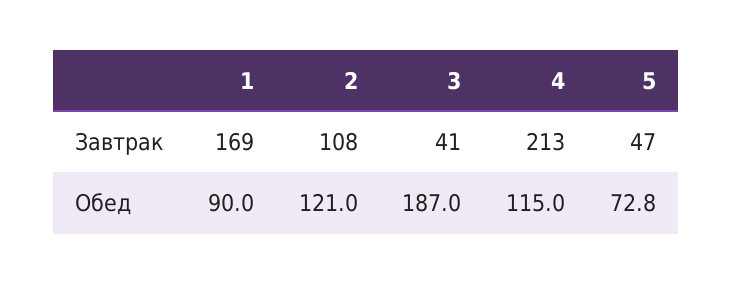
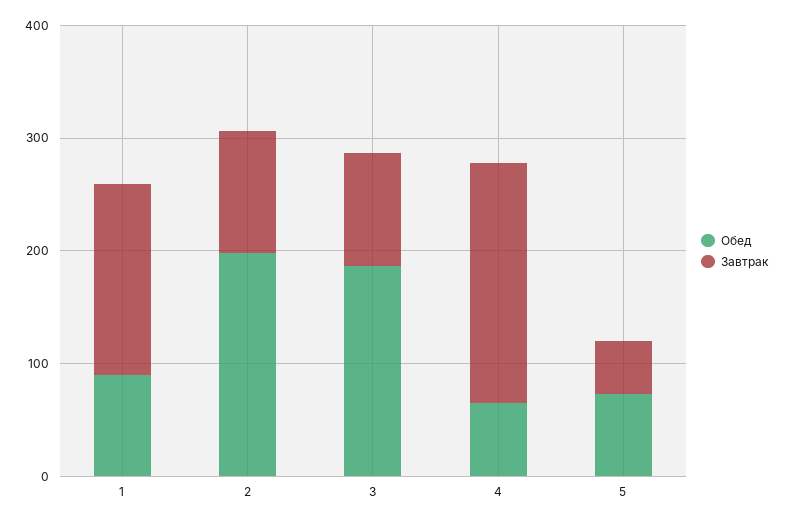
Завтрак, 3: 41 -> 100
Обед, 2: 121 -> 200
Обед, 4: 115 -> 60

